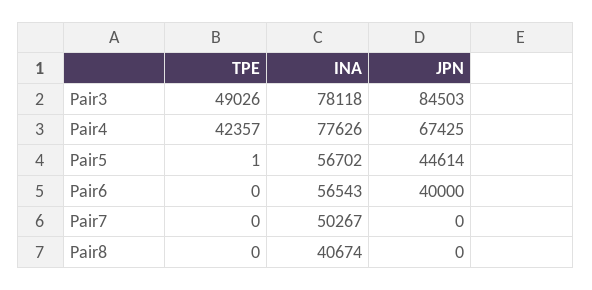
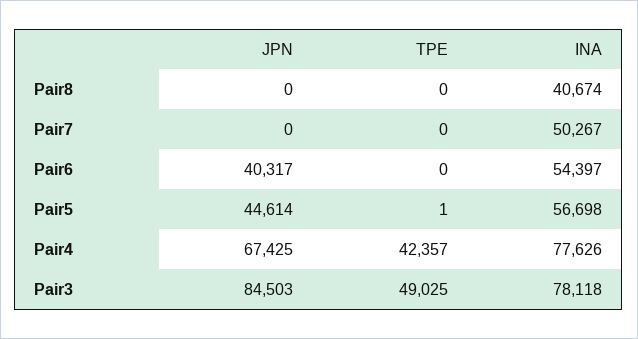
TPE, Pair3: 49026 -> 49025
INA, Pair5: 56702 -> 56698
INA, Pair6: 56543 -> 54397
JPN, Pair6: 40000 -> 40317

